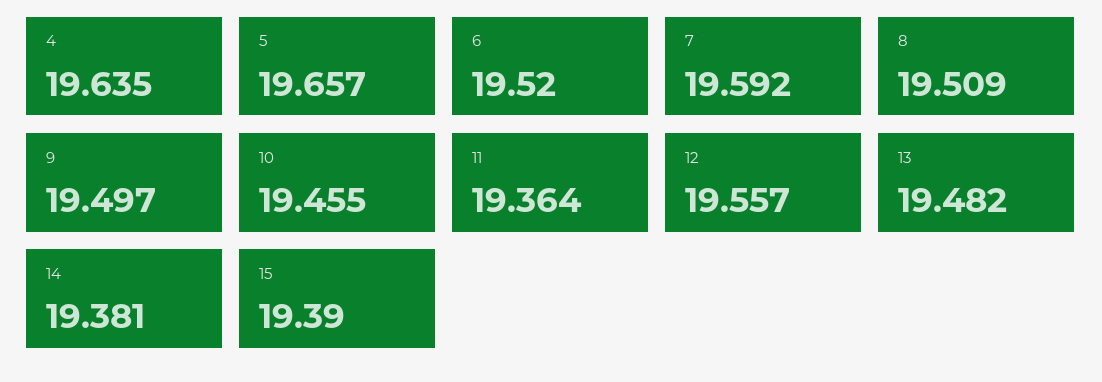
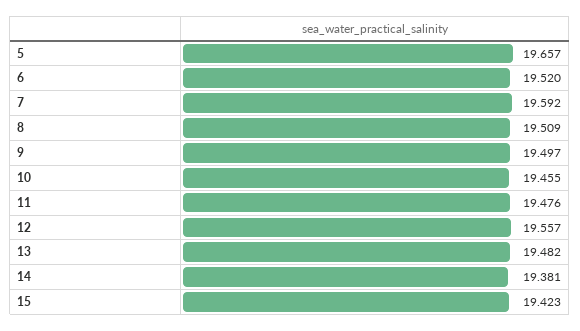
4: 19.635 -> none
11: 19.364 -> 19.476
15: 19.39 -> 19.423

